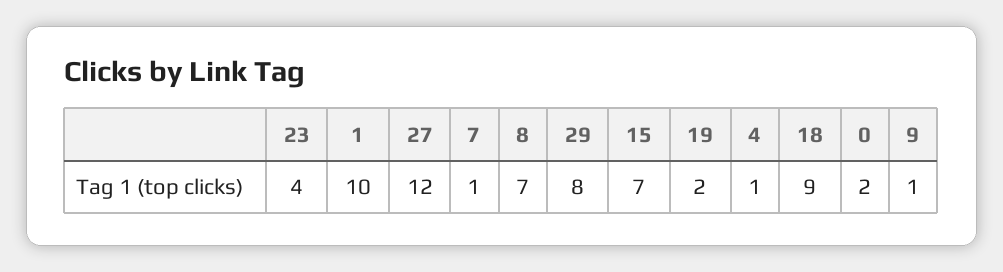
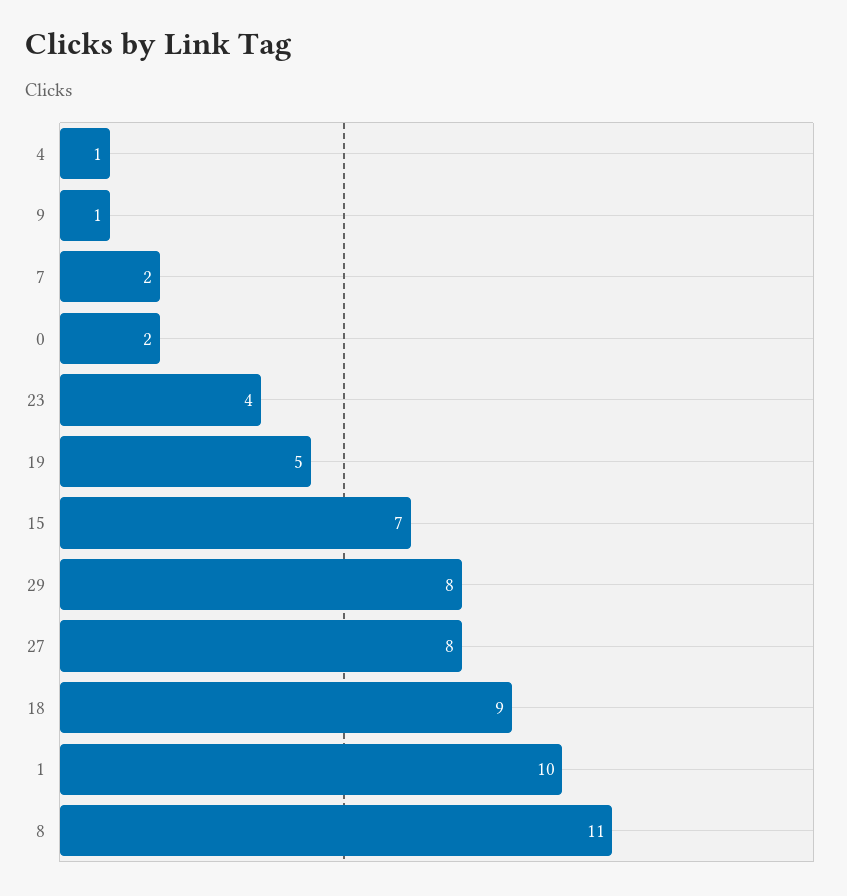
27: 12 -> 8
7: 1 -> 2
8: 7 -> 11
19: 2 -> 5

